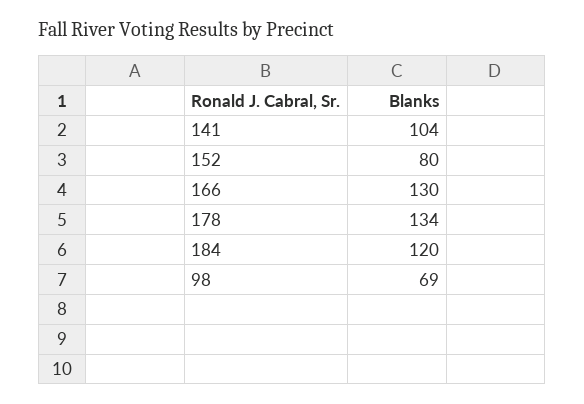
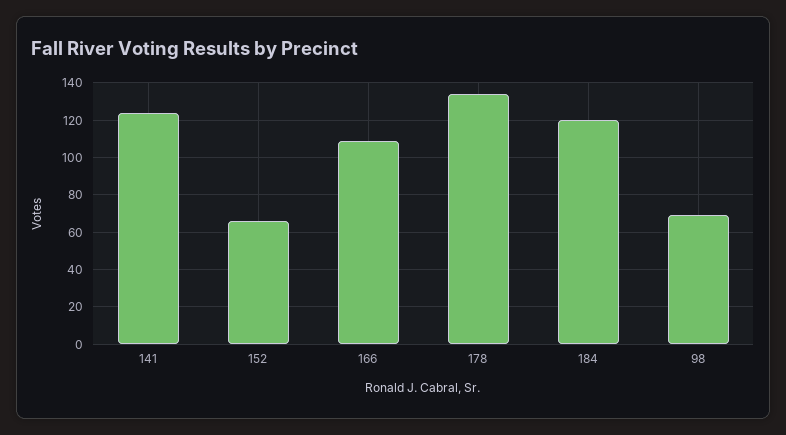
141: 104 -> 125
152: 80 -> 65
166: 130 -> 110

